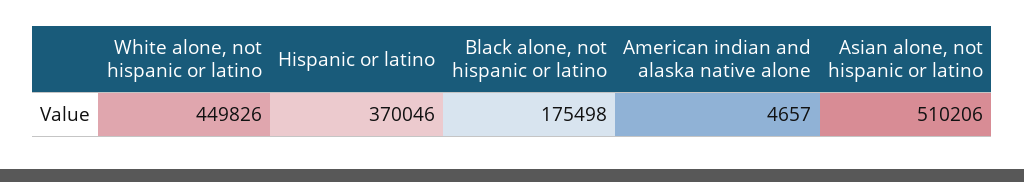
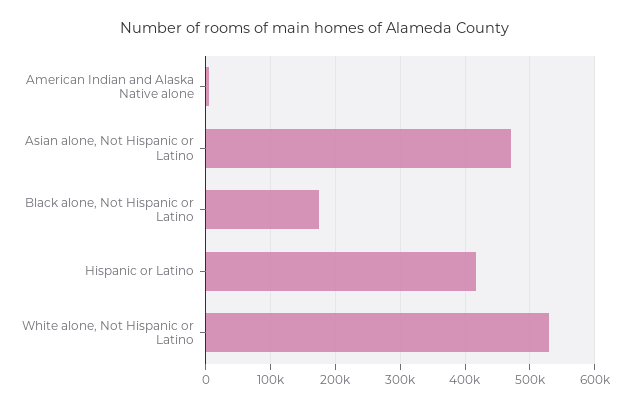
White alone, not hispanic or latino: 449826 -> 530000
Hispanic or latino: 370046 -> 420000
Asian alone, not hispanic or latino: 510206 -> 470000

